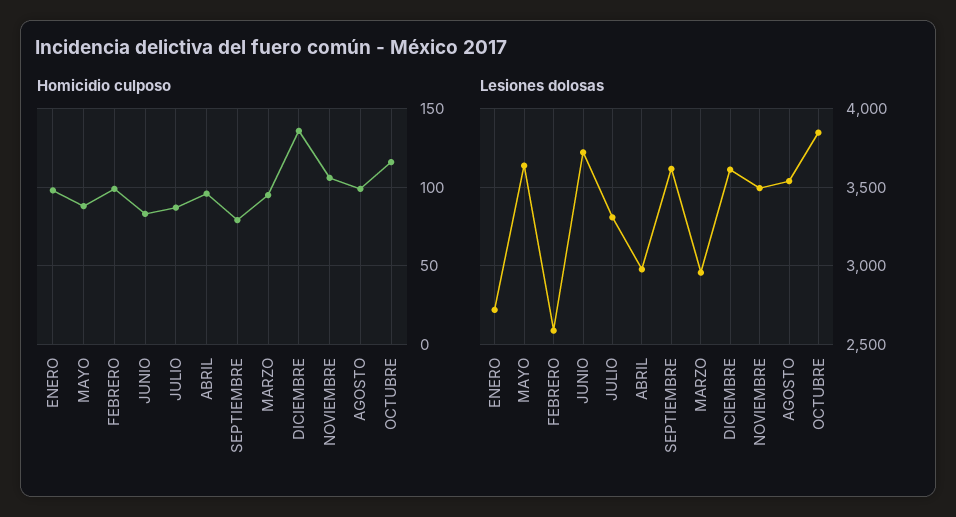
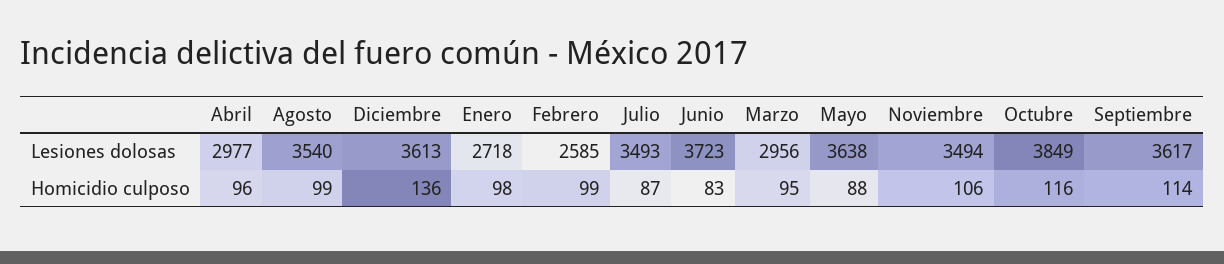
Homicidio culposo, SEPTIEMBRE: 80 -> 114
Lesiones dolosas, JULIO: 3300 -> 3493

